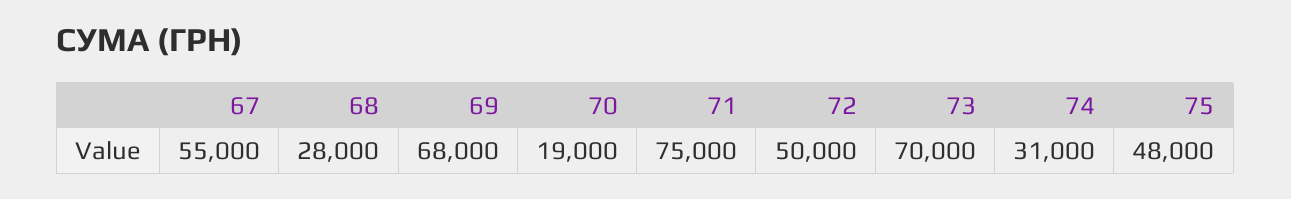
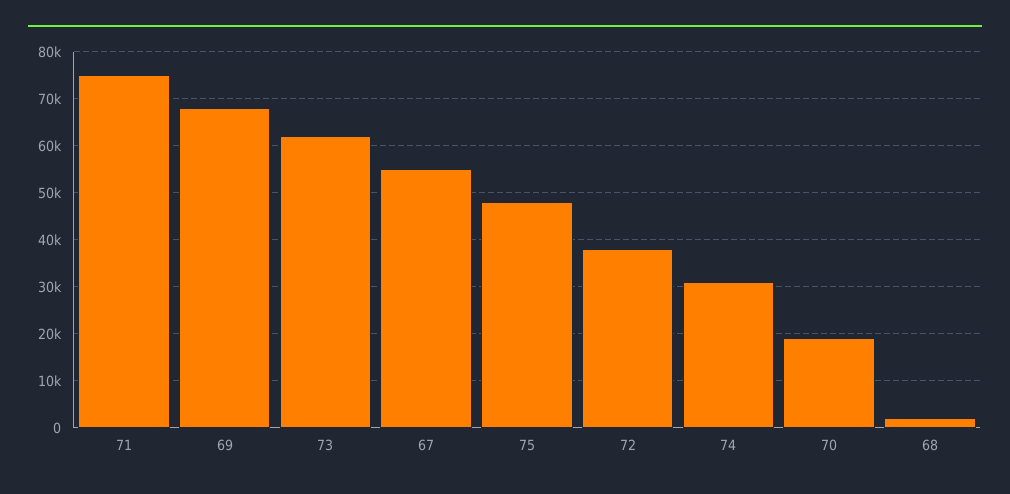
68: 28000 -> 2000
72: 50000 -> 38000
73: 70000 -> 62000

